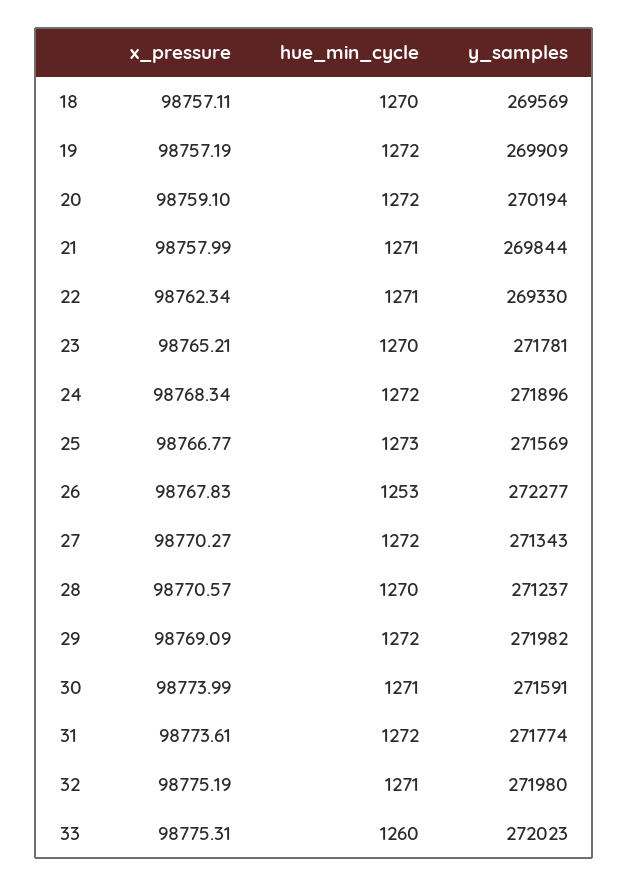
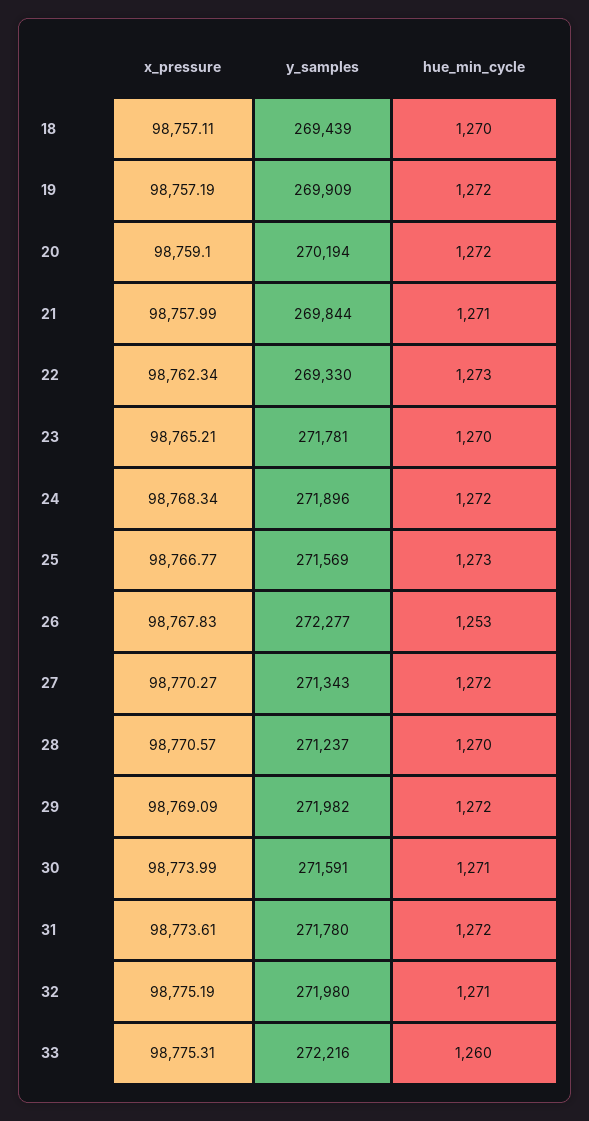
y_samples, 18: 269569 -> 269439
hue_min_cycle, 22: 1271 -> 1273
y_samples, 31: 271774 -> 271780
y_samples, 33: 272023 -> 272216

